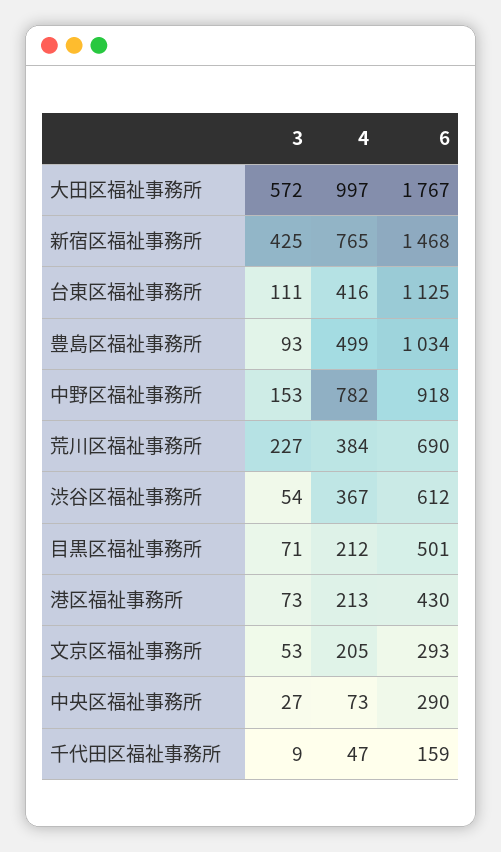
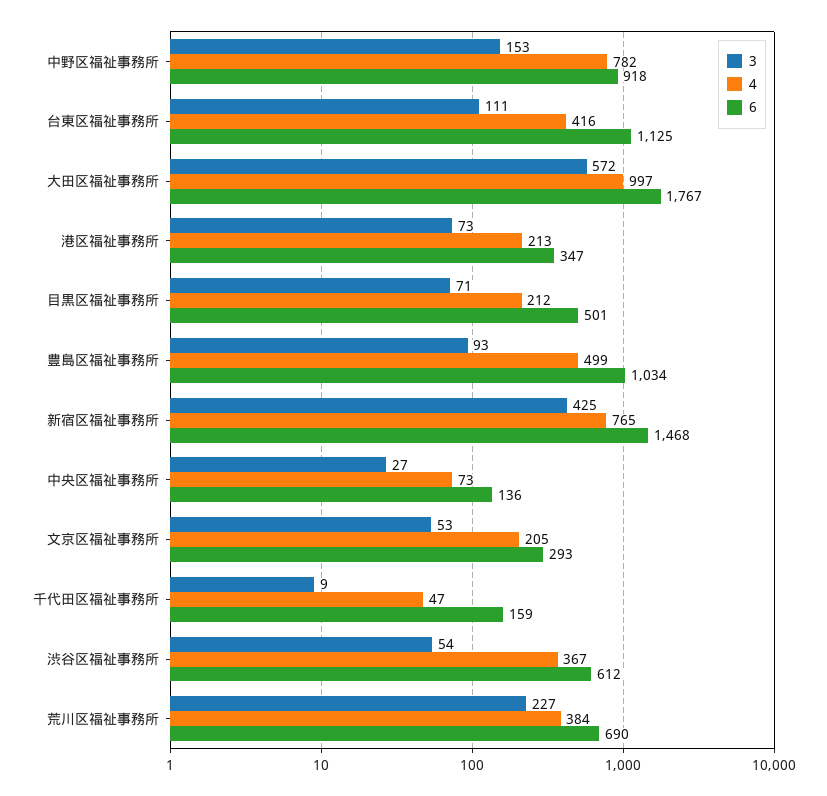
6, 港区福祉事務所: 430 -> 347
6, 中央区福祉事務所: 290 -> 136

